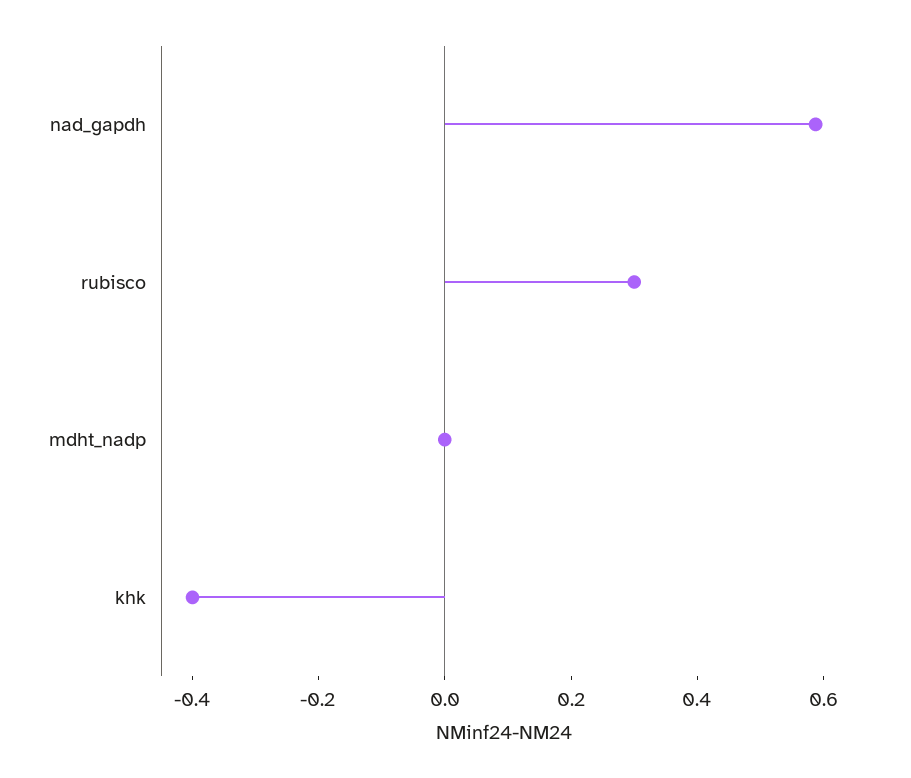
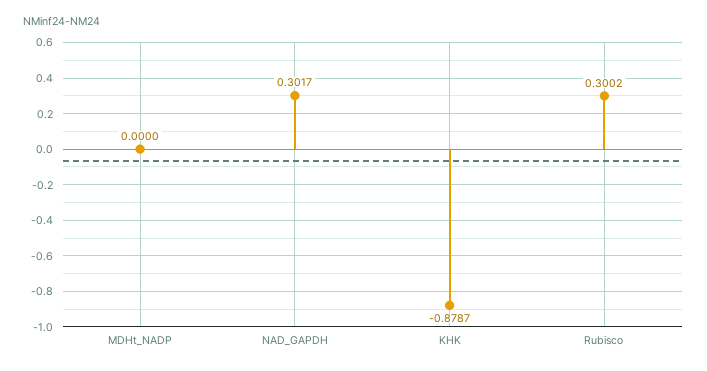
nad_gapdh: 0.6 -> 0.3017
khk: -0.4 -> -0.8787

